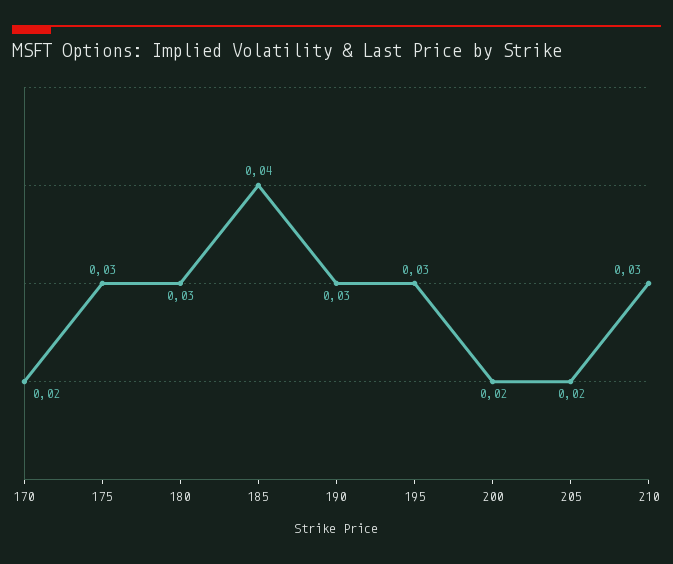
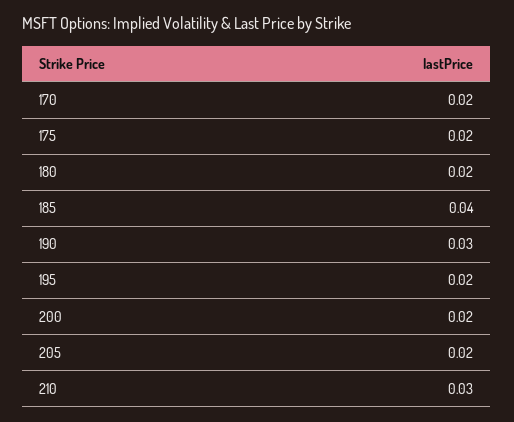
175: 0.03 -> 0.02
180: 0.03 -> 0.02
195: 0.03 -> 0.02

